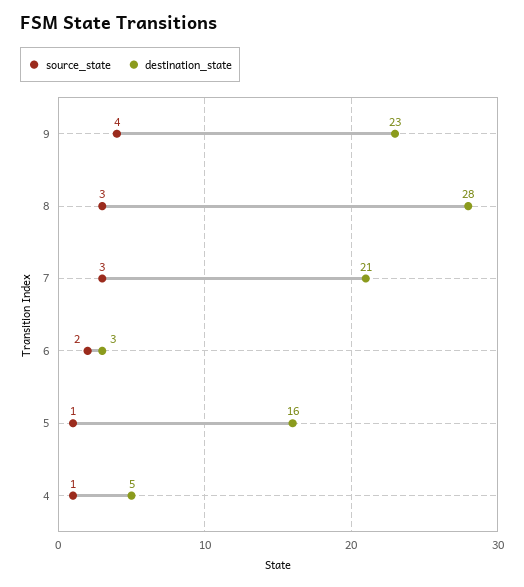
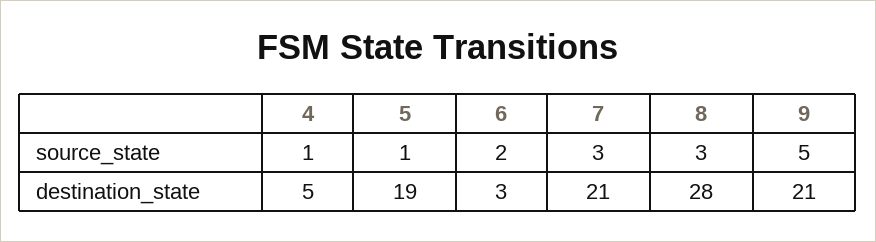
source_state, 9: 4 -> 5
destination_state, 9: 23 -> 21
destination_state, 5: 16 -> 19

